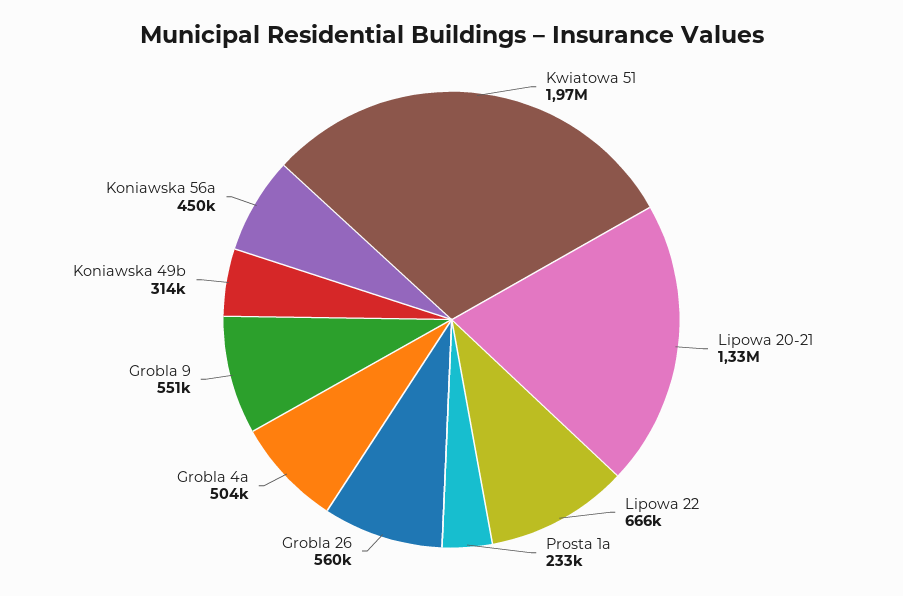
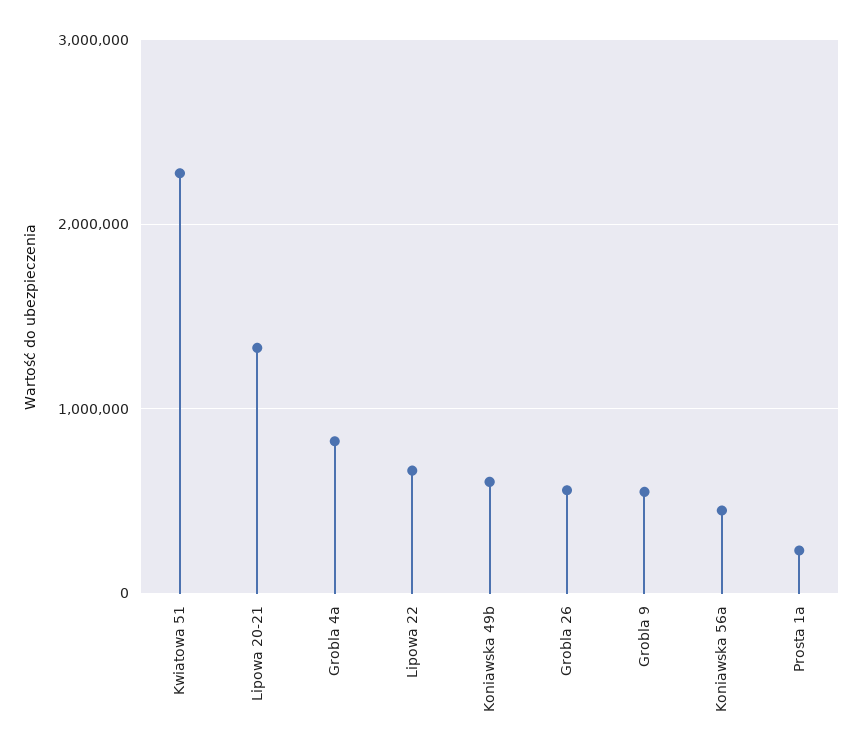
Kwiatowa 51: 1970000 -> 2300000
Grobla 4a: 504000 -> 800000
Koniawska 49b: 314000 -> 600000

